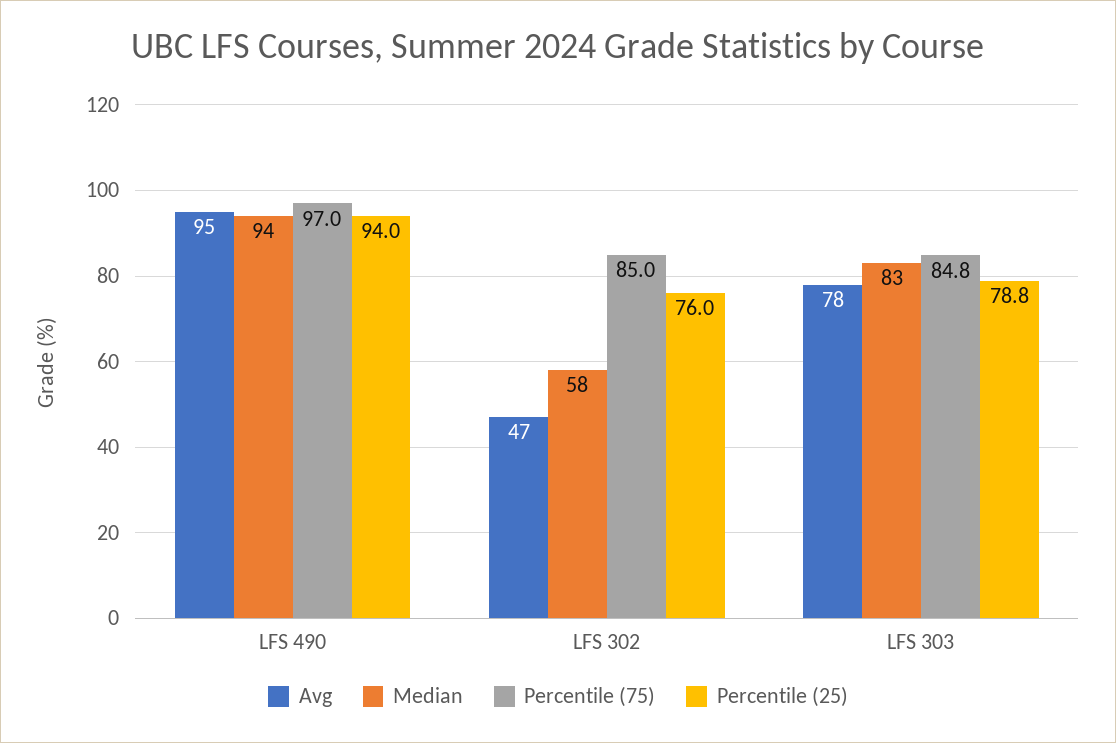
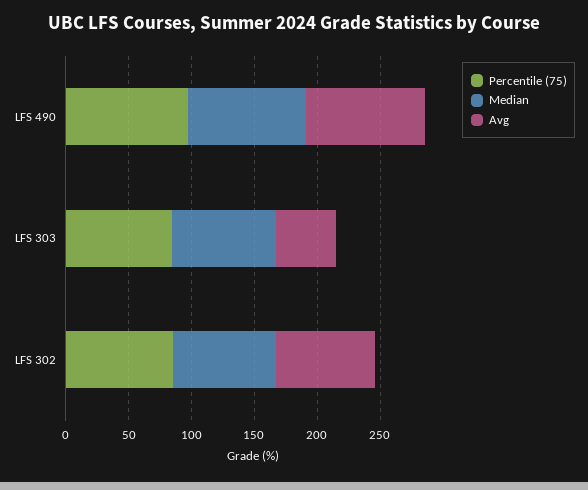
Percentile (25), LFS 490: 94 -> none
Avg, LFS 302: 47 -> 80
Median, LFS 302: 58 -> 80
Percentile (25), LFS 302: 76 -> none
Avg, LFS 303: 78 -> 50
Percentile (25), LFS 303: 78.8 -> none

